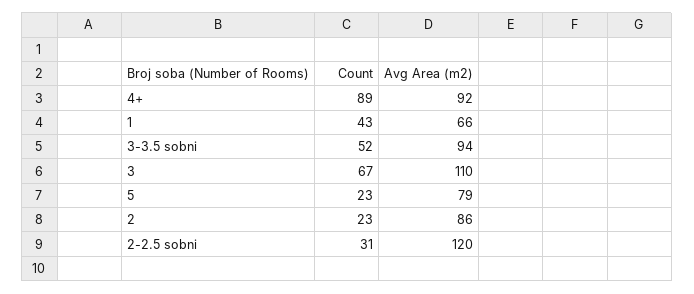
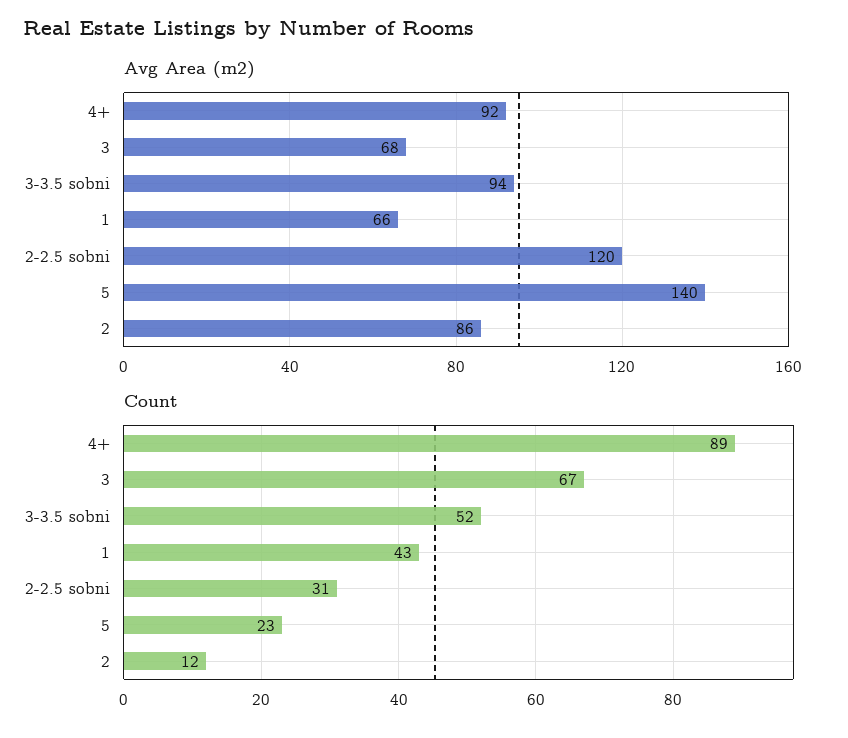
Avg Area (m2), 3: 110 -> 68
Avg Area (m2), 5: 79 -> 140
Count, 2: 23 -> 12

